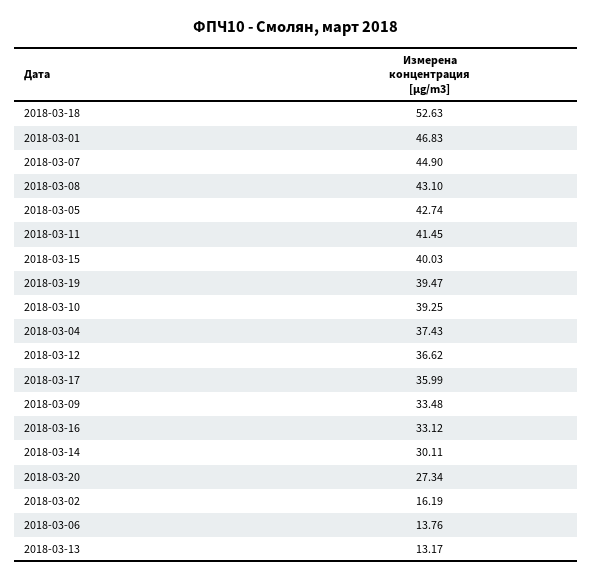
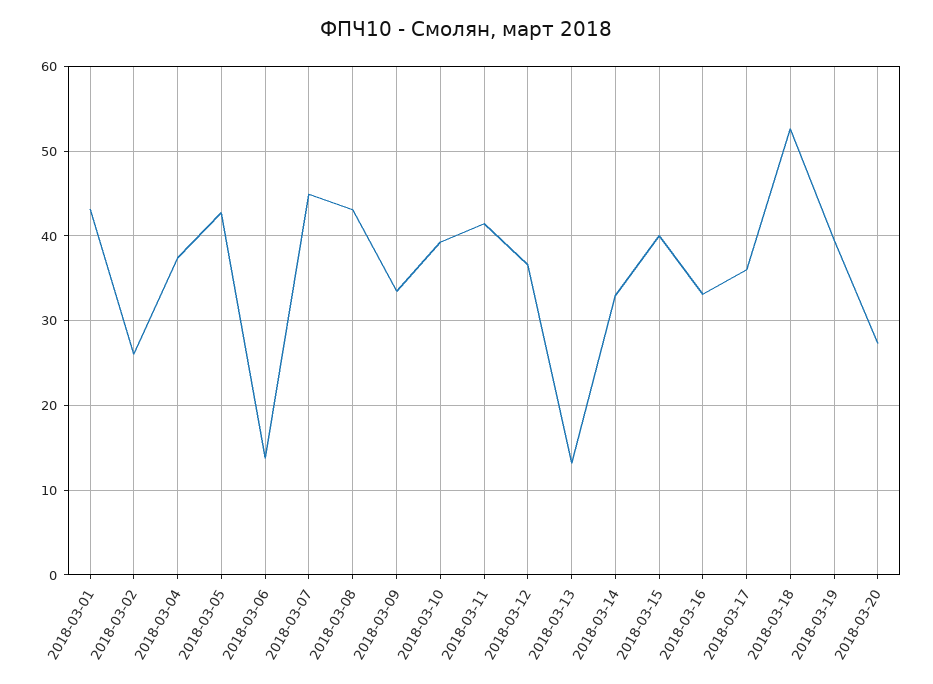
2018-03-01: 46.83 -> 43
2018-03-14: 30.11 -> 33
2018-03-02: 16.19 -> 26

